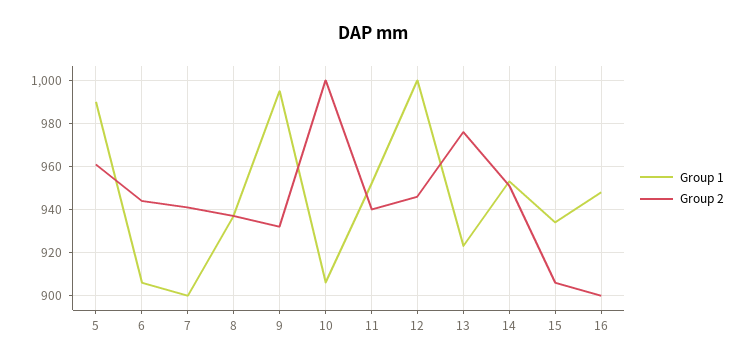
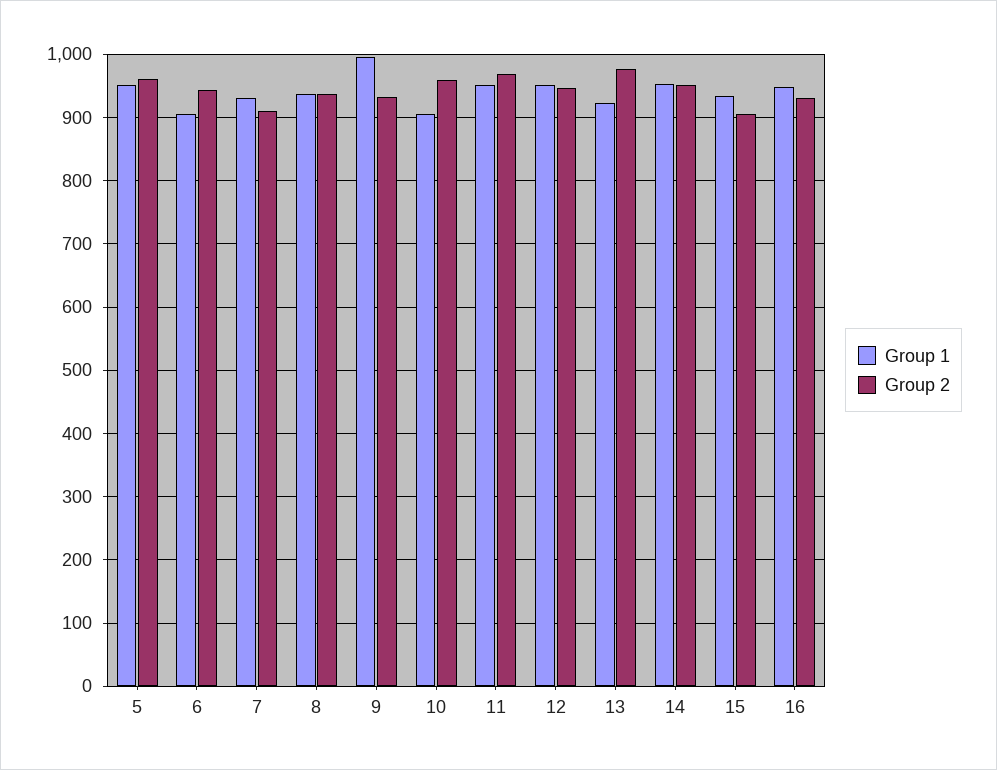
Group 1, 5: 990 -> 950
Group 1, 7: 900 -> 930
Group 2, 7: 940 -> 910
Group 2, 10: 1000 -> 960
Group 2, 11: 940 -> 970
Group 1, 12: 1000 -> 950
Group 2, 16: 900 -> 930

